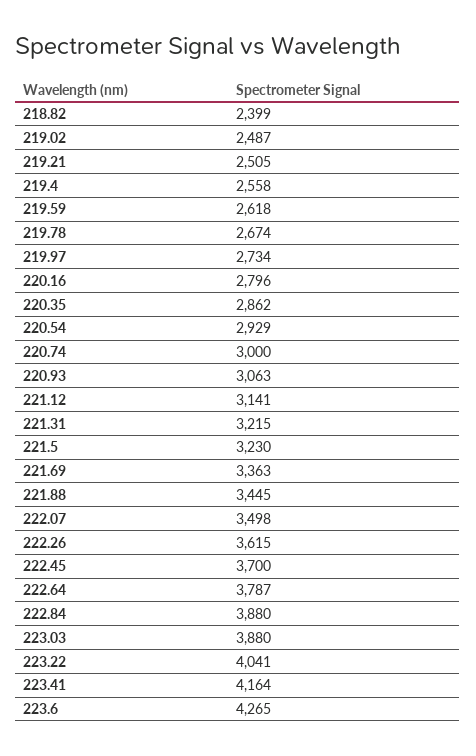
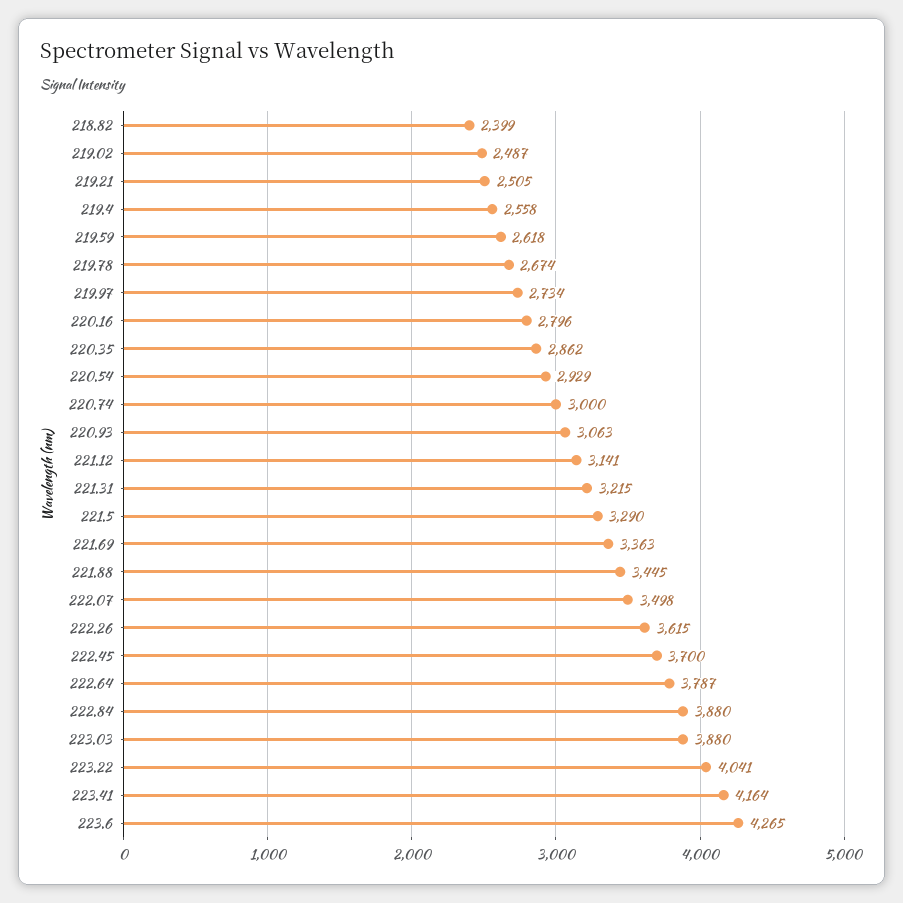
221.5: 3230 -> 3290

